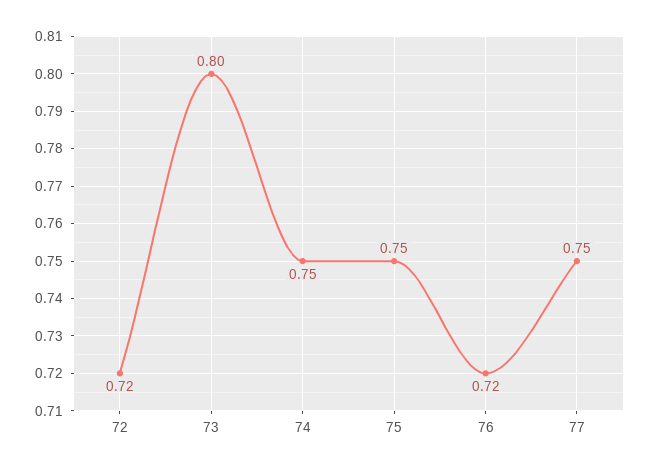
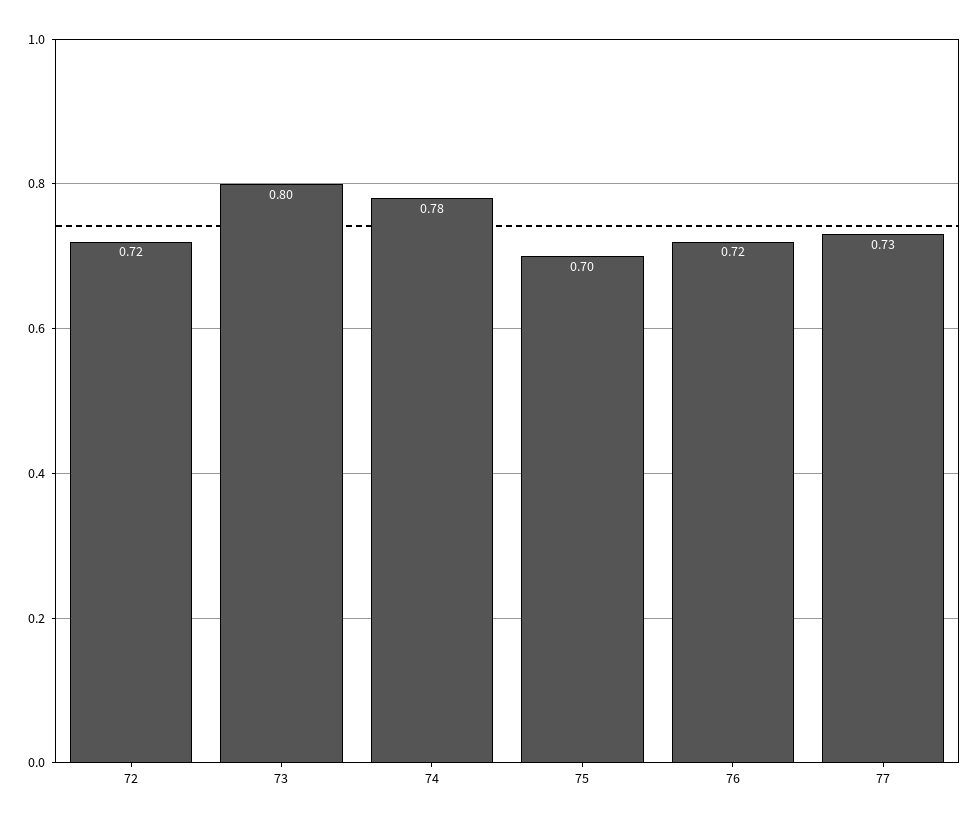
74: 0.75 -> 0.78
75: 0.75 -> 0.7
77: 0.75 -> 0.73

